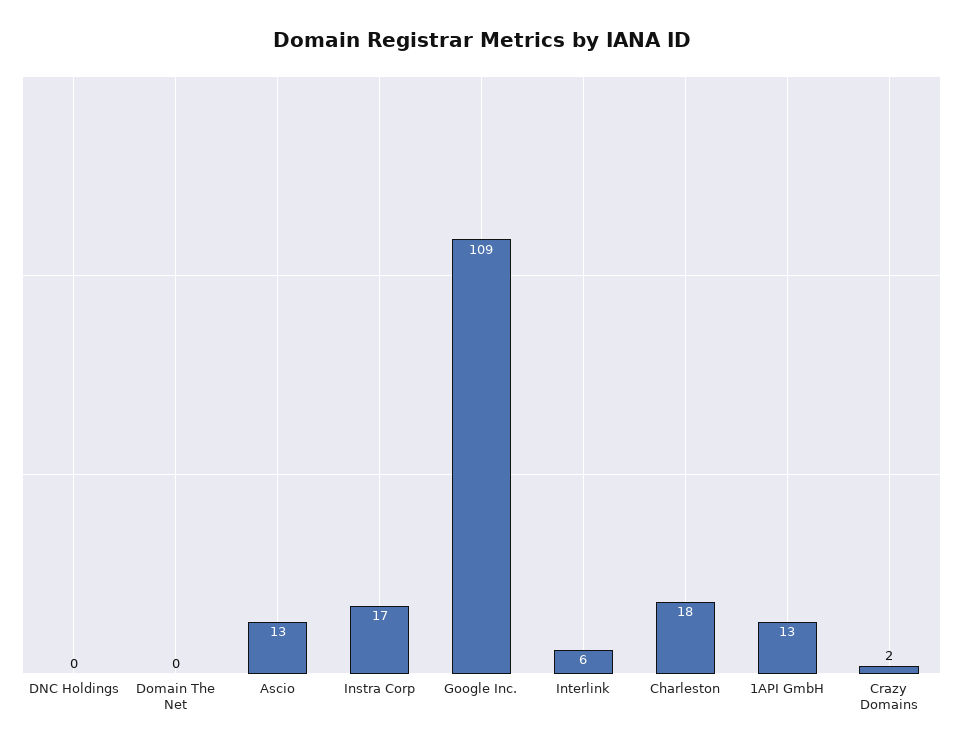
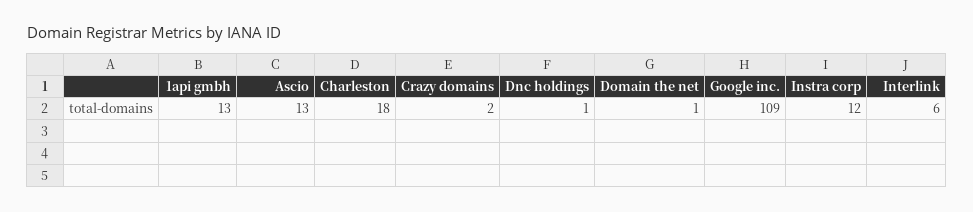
DNC Holdings: 0 -> 1
Domain The Net: 0 -> 1
Instra Corp: 17 -> 12

